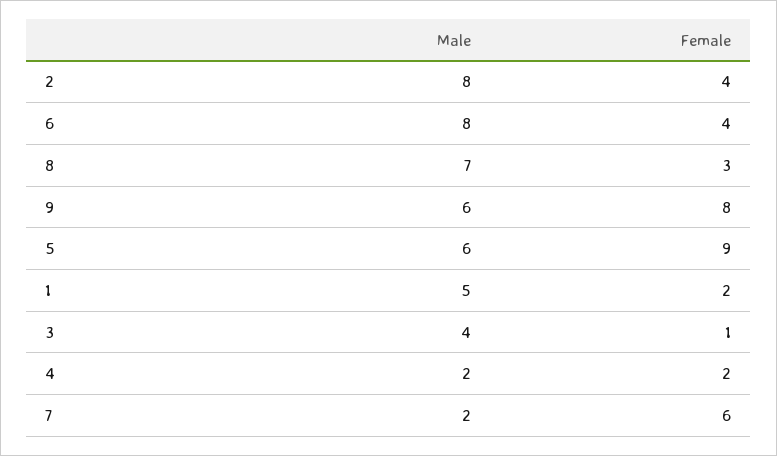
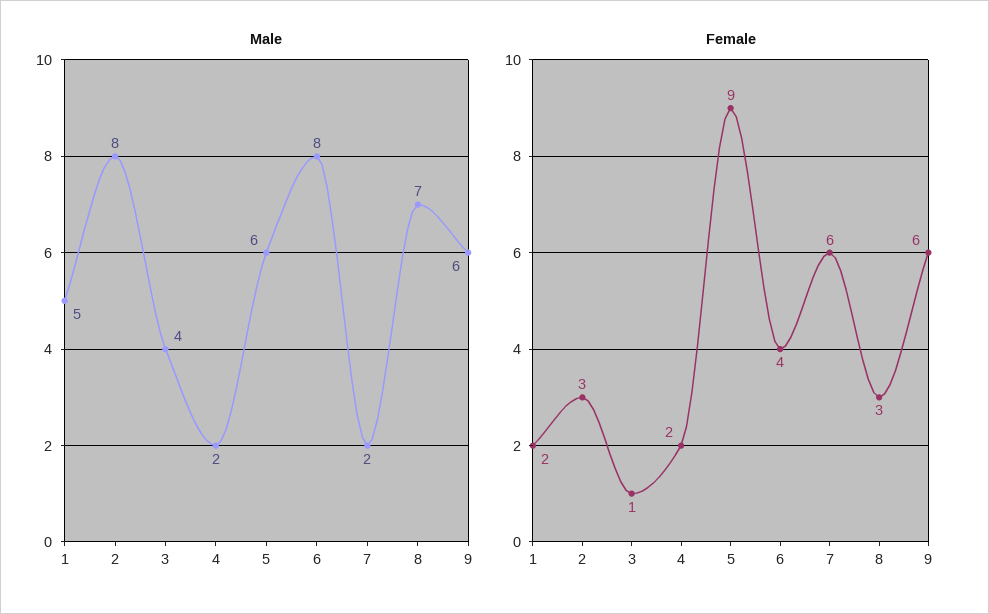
Female, 2: 4 -> 3
Female, 9: 8 -> 6

